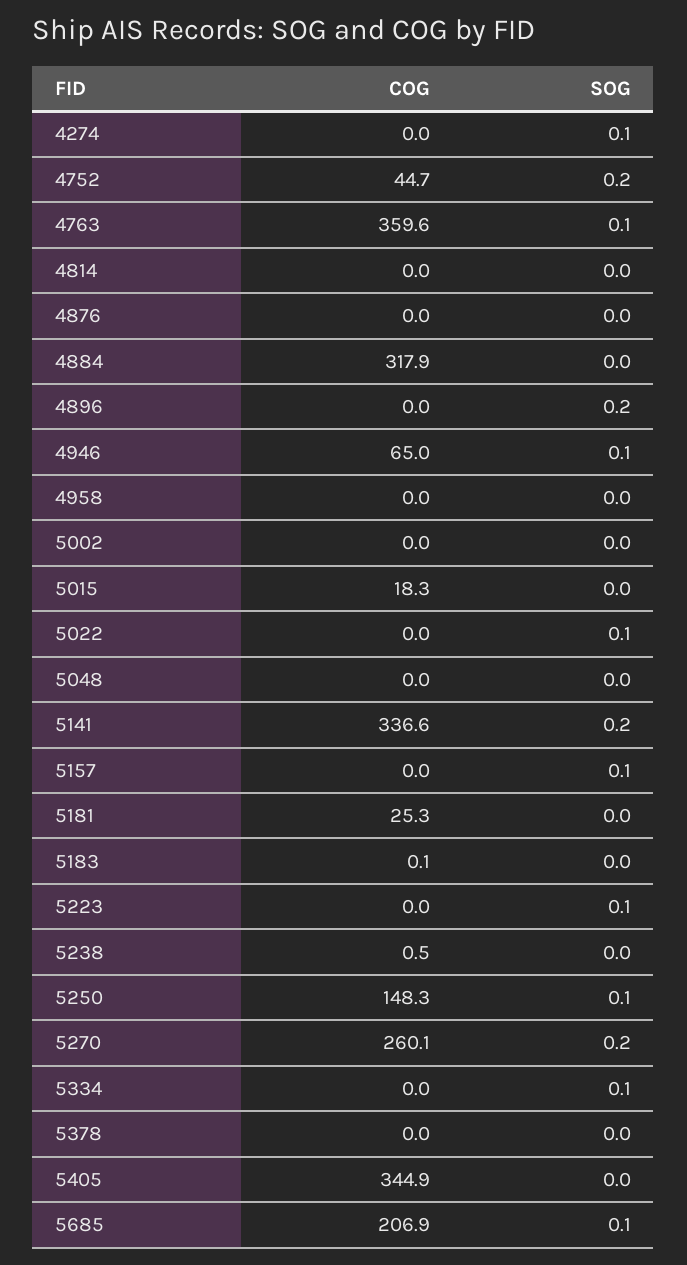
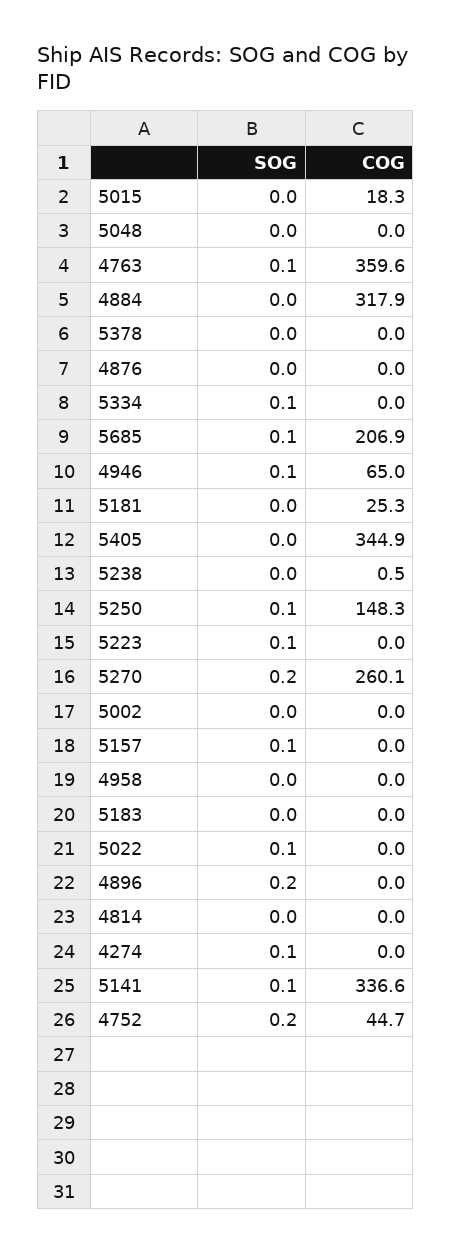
SOG, 5141: 0.2 -> 0.1
COG, 5183: 0.1 -> 0

